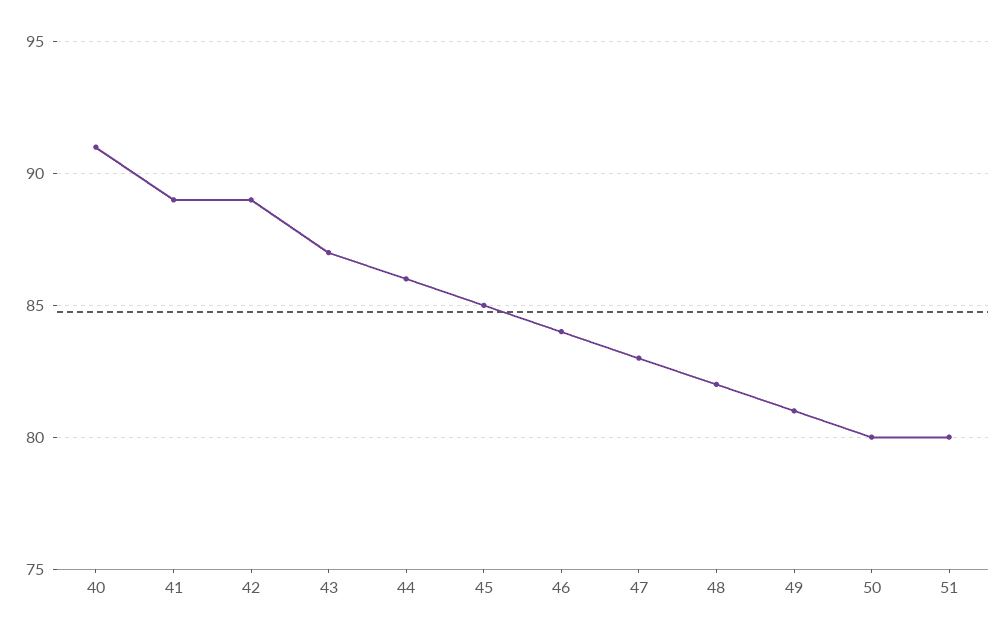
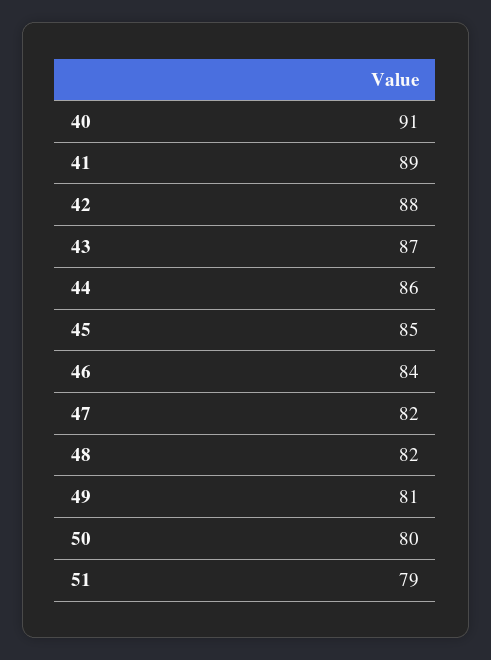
42: 89 -> 88
47: 83 -> 82
51: 80 -> 79

